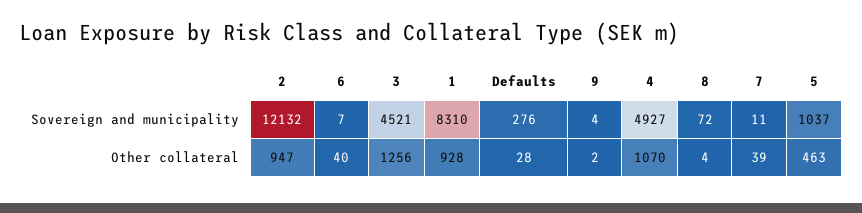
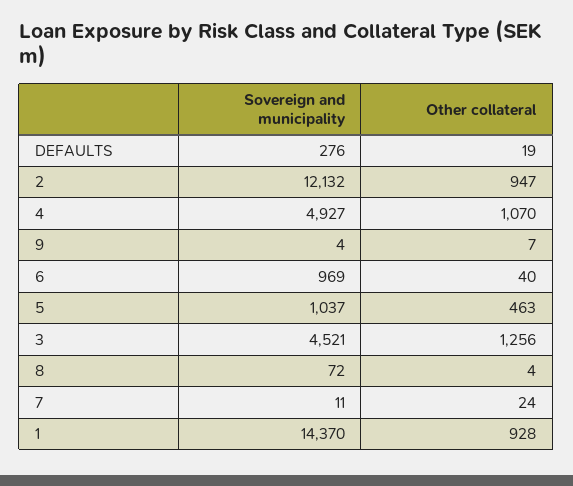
6, Sovereign and municipality: 7 -> 969
1, Sovereign and municipality: 8310 -> 14370
Defaults, Other collateral: 28 -> 19
9, Other collateral: 2 -> 7
7, Other collateral: 39 -> 24

